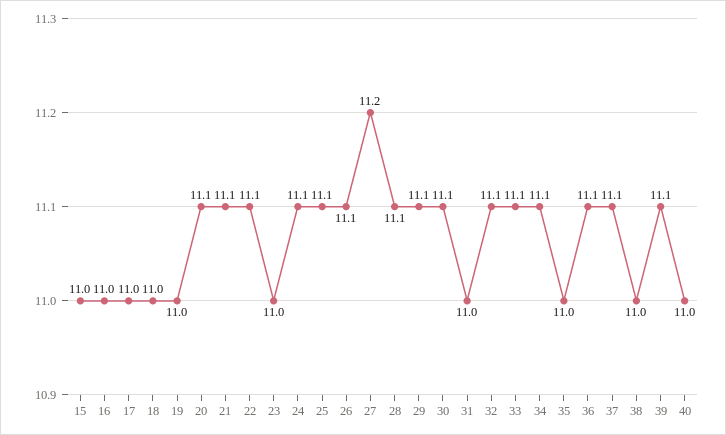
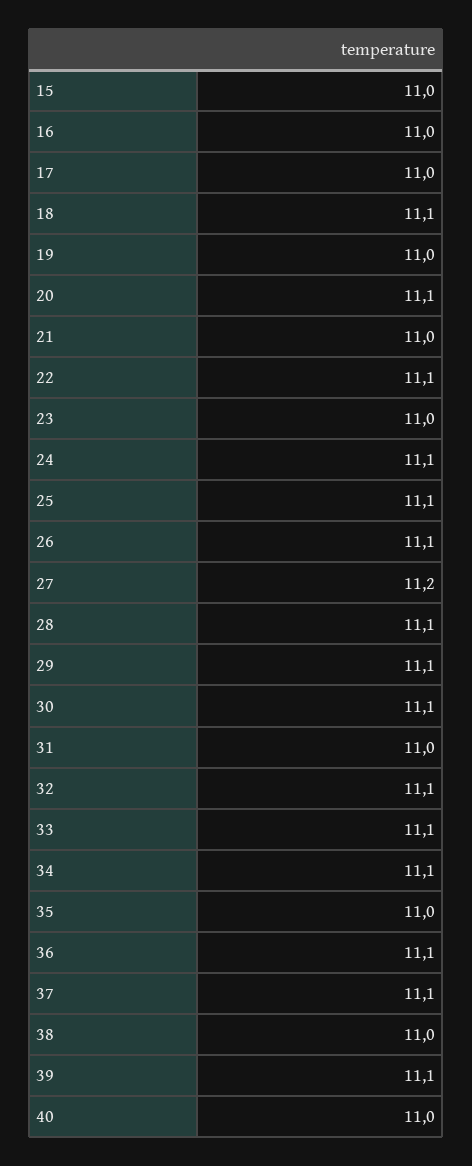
18: 11 -> 11.1
21: 11.1 -> 11

